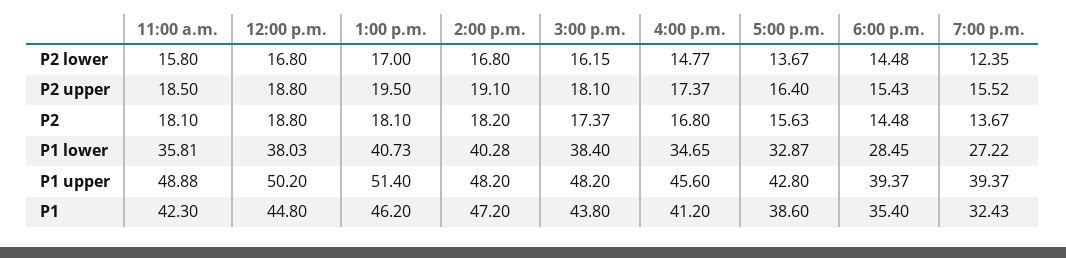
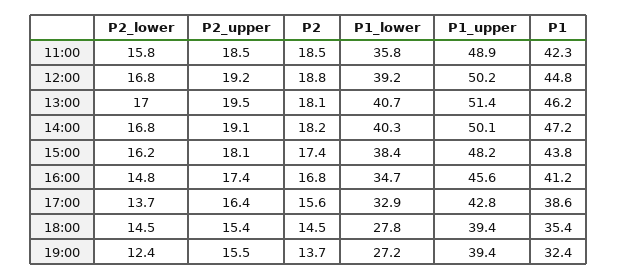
12:00 p.m., P2 upper: 18.8 -> 19.2
11:00 a.m., P2: 18.1 -> 18.5
12:00 p.m., P1 lower: 38.03 -> 39.2
6:00 p.m., P1 lower: 28.45 -> 27.8
2:00 p.m., P1 upper: 48.2 -> 50.1

